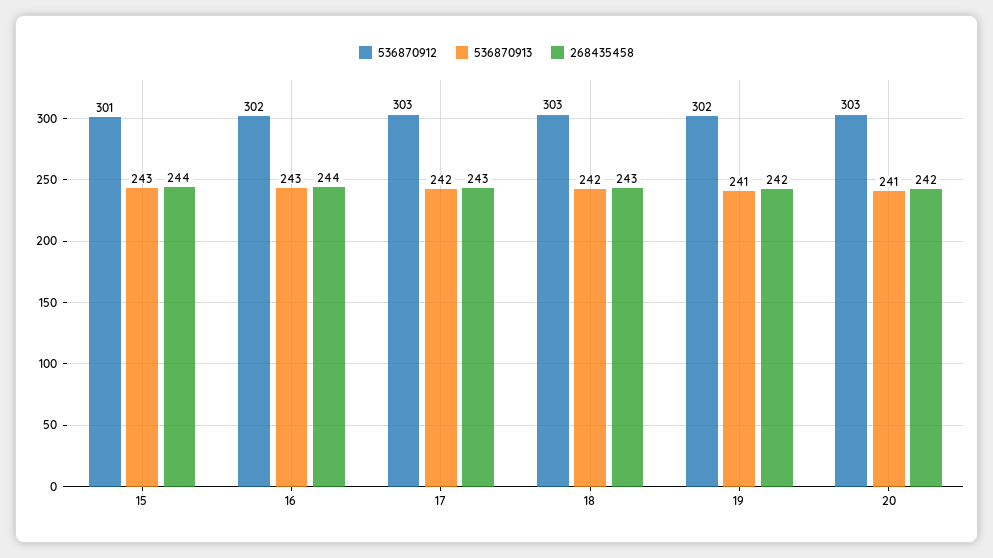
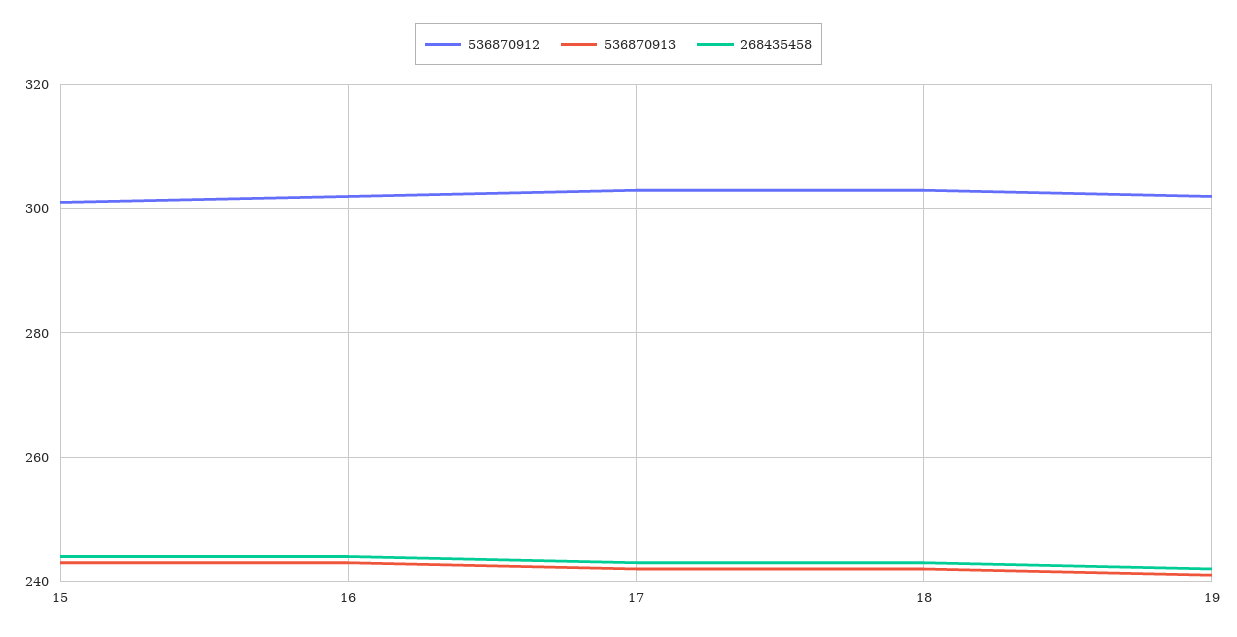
536870912, 20: 303 -> none
536870913, 20: 241 -> none
268435458, 20: 242 -> none

